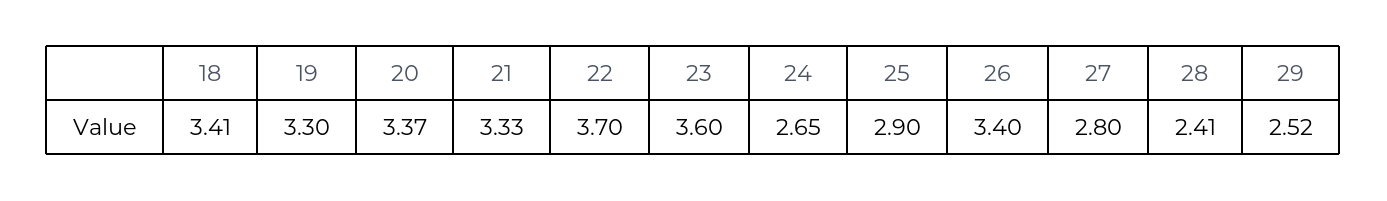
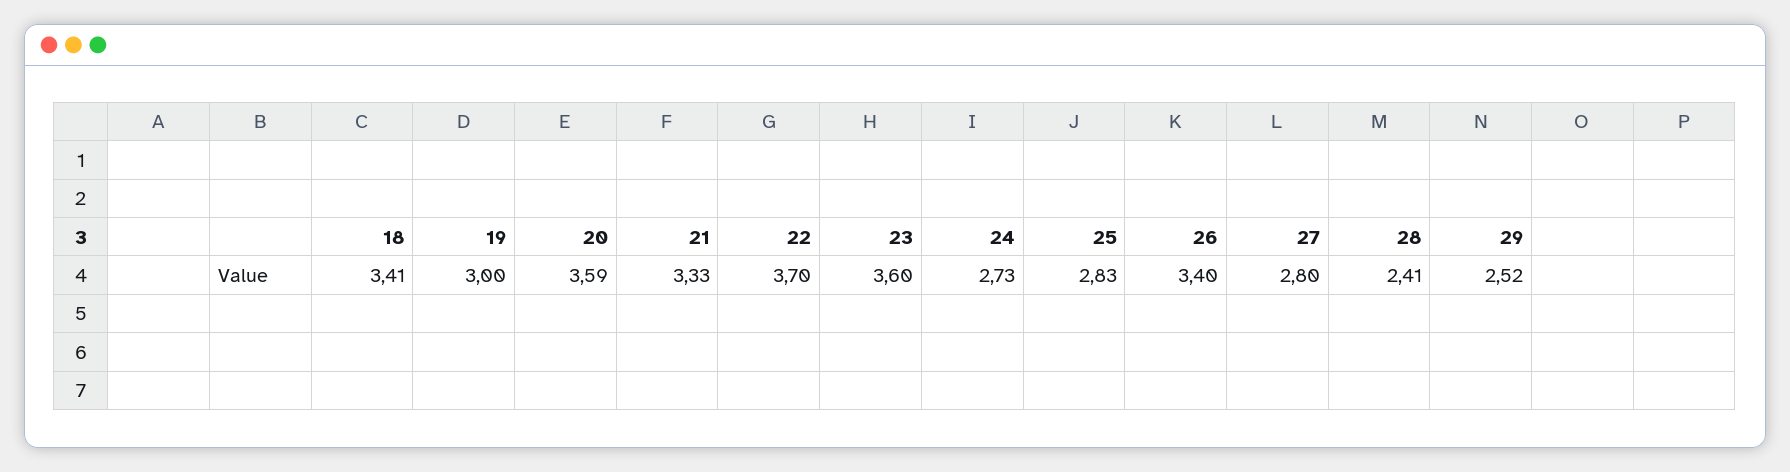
19: 3.3 -> 3
20: 3.37 -> 3.59
24: 2.65 -> 2.73
25: 2.9 -> 2.83

